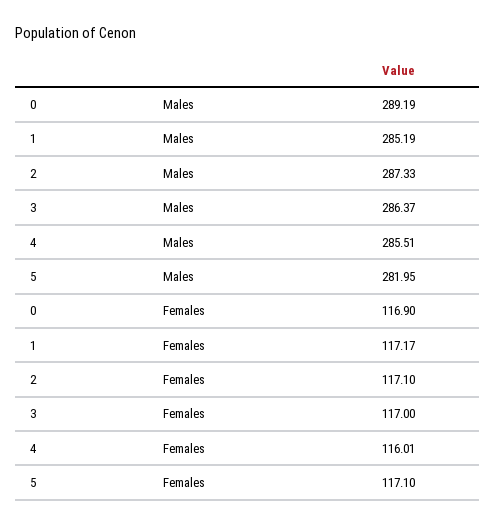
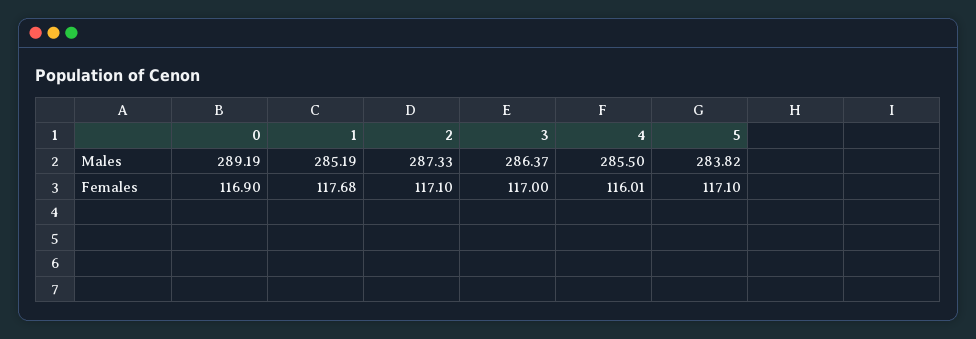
4, Males: 285.51 -> 285.5
5, Males: 281.95 -> 283.82
1, Females: 117.17 -> 117.68

